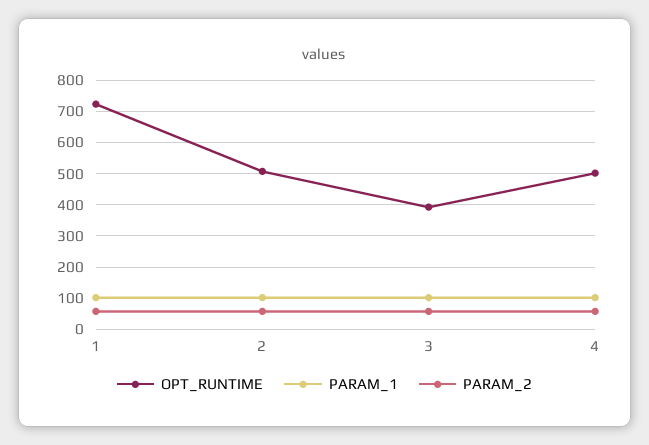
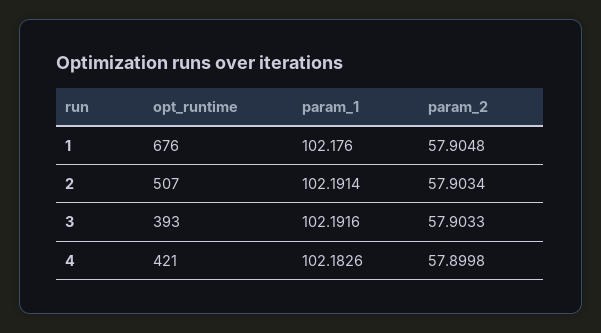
OPT_RUNTIME, 1: 720 -> 676
OPT_RUNTIME, 4: 500 -> 421

